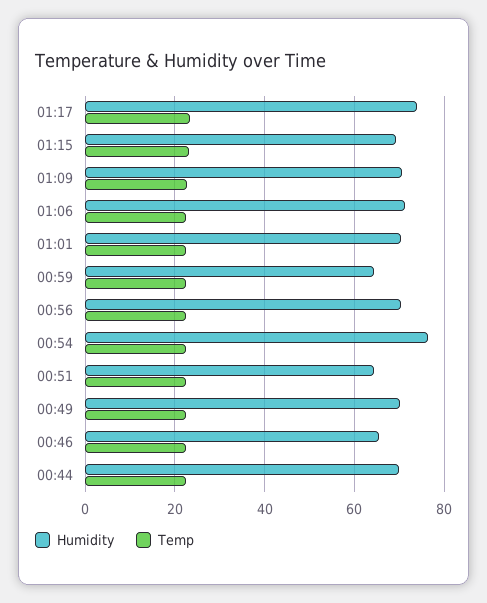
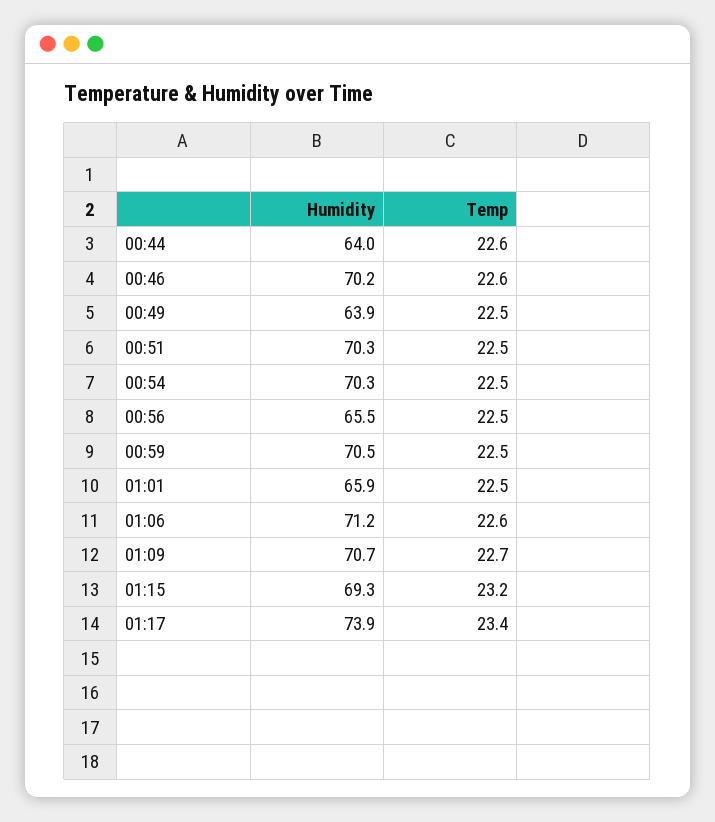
Humidity, 01:01: 70 -> 65.9
Humidity, 00:59: 64 -> 70.5
Humidity, 00:56: 70 -> 65.5
Humidity, 00:54: 76 -> 70.3
Humidity, 00:51: 64 -> 70.3
Humidity, 00:49: 70 -> 63.9
Humidity, 00:46: 66 -> 70.2
Humidity, 00:44: 70 -> 64

